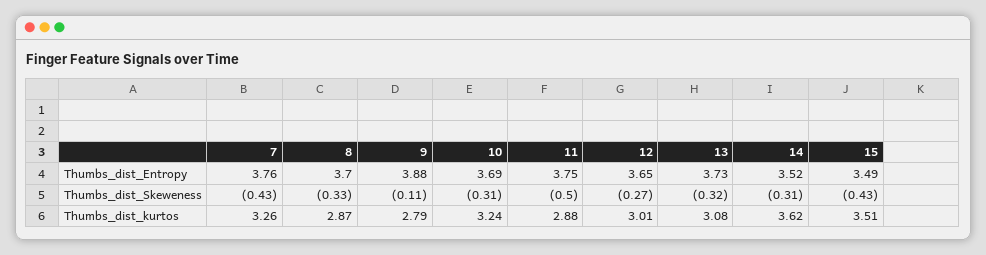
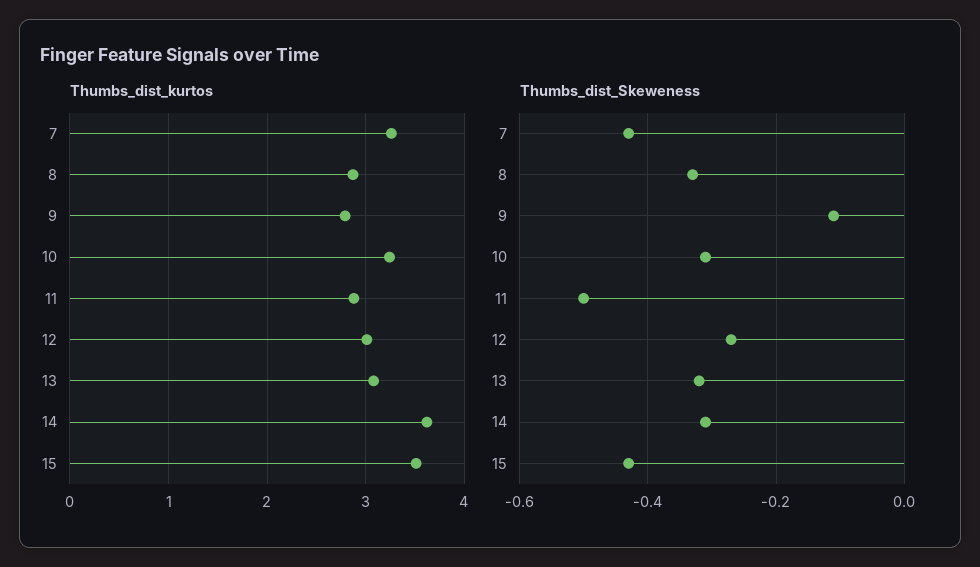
Thumbs_dist_Entropy, 7: 3.76 -> none
Thumbs_dist_Entropy, 8: 3.7 -> none
Thumbs_dist_Entropy, 9: 3.88 -> none
Thumbs_dist_Entropy, 10: 3.69 -> none
Thumbs_dist_Entropy, 11: 3.75 -> none
Thumbs_dist_Entropy, 12: 3.65 -> none
Thumbs_dist_Entropy, 13: 3.73 -> none
Thumbs_dist_Entropy, 14: 3.52 -> none
Thumbs_dist_Entropy, 15: 3.49 -> none

